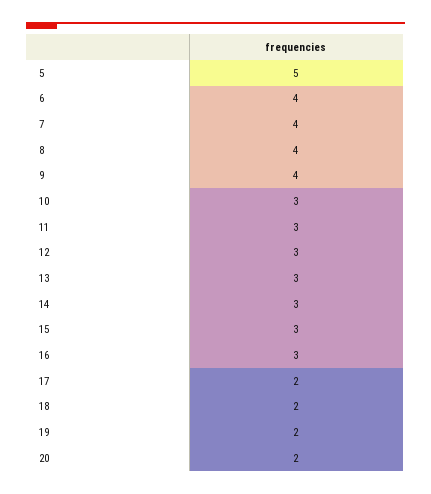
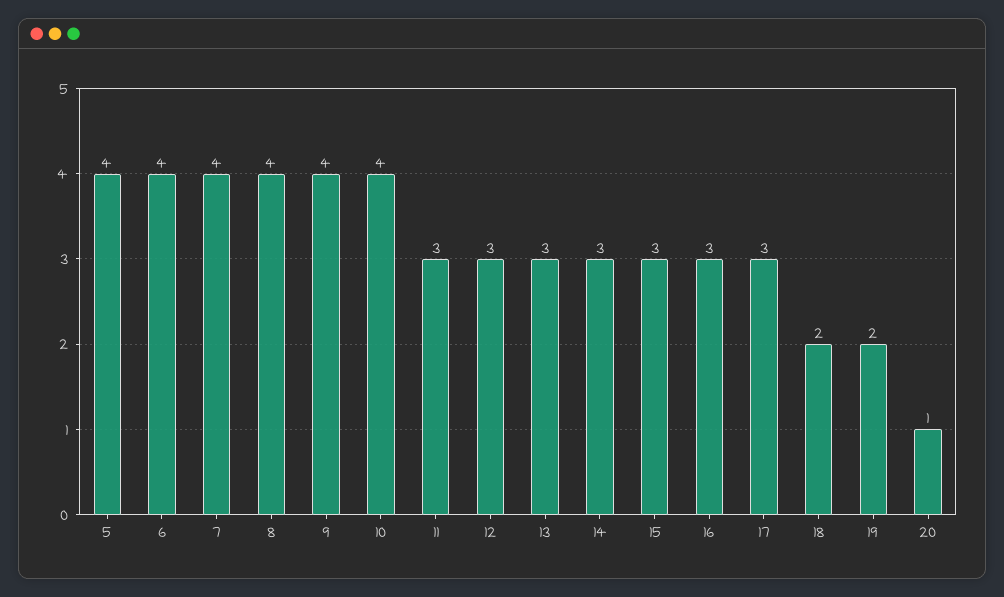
5: 5 -> 4
10: 3 -> 4
17: 2 -> 3
20: 2 -> 1

